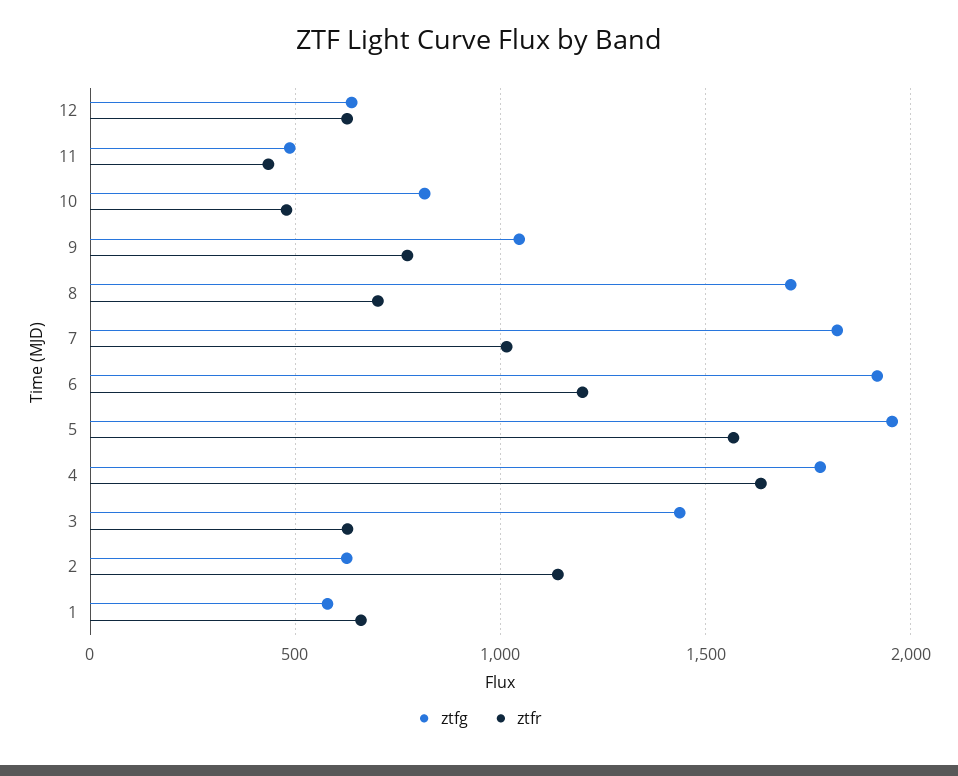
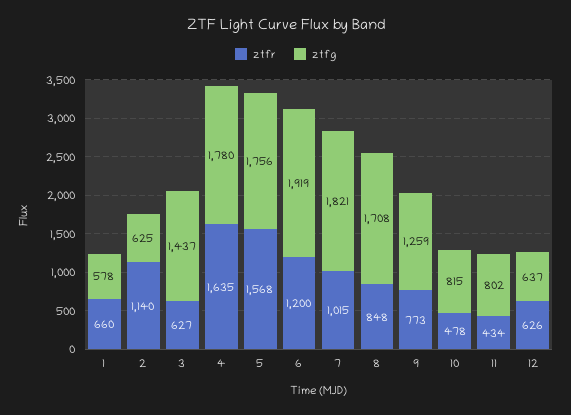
ztfg, 11: 500 -> 802
ztfg, 9: 1050 -> 1259
ztfr, 8: 700 -> 848
ztfg, 5: 1950 -> 1756

